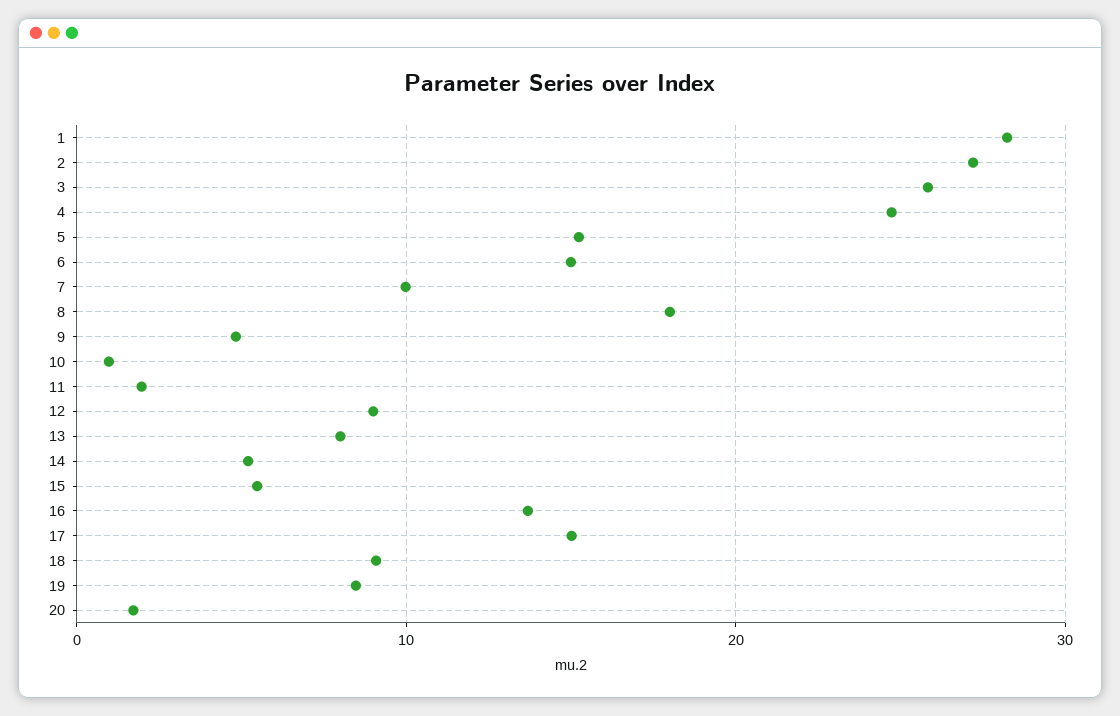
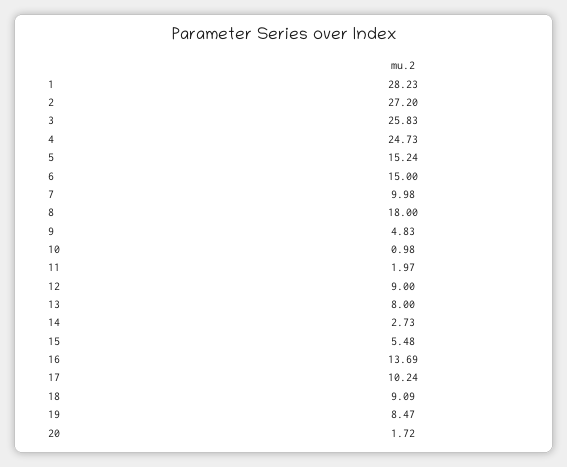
14: 5 -> 2.73
17: 15 -> 10.24

